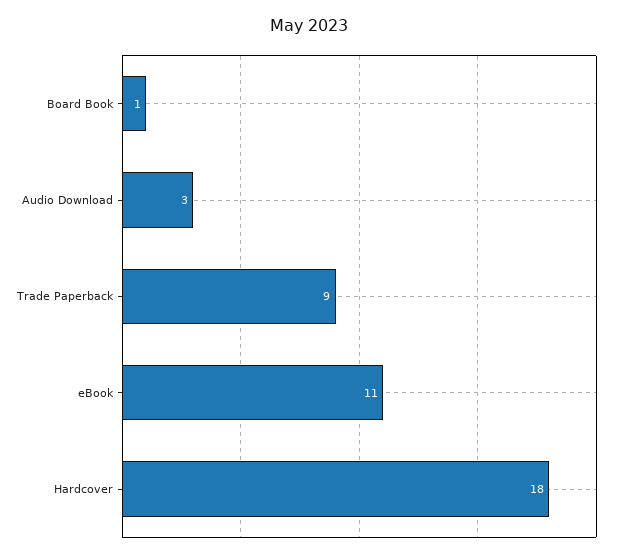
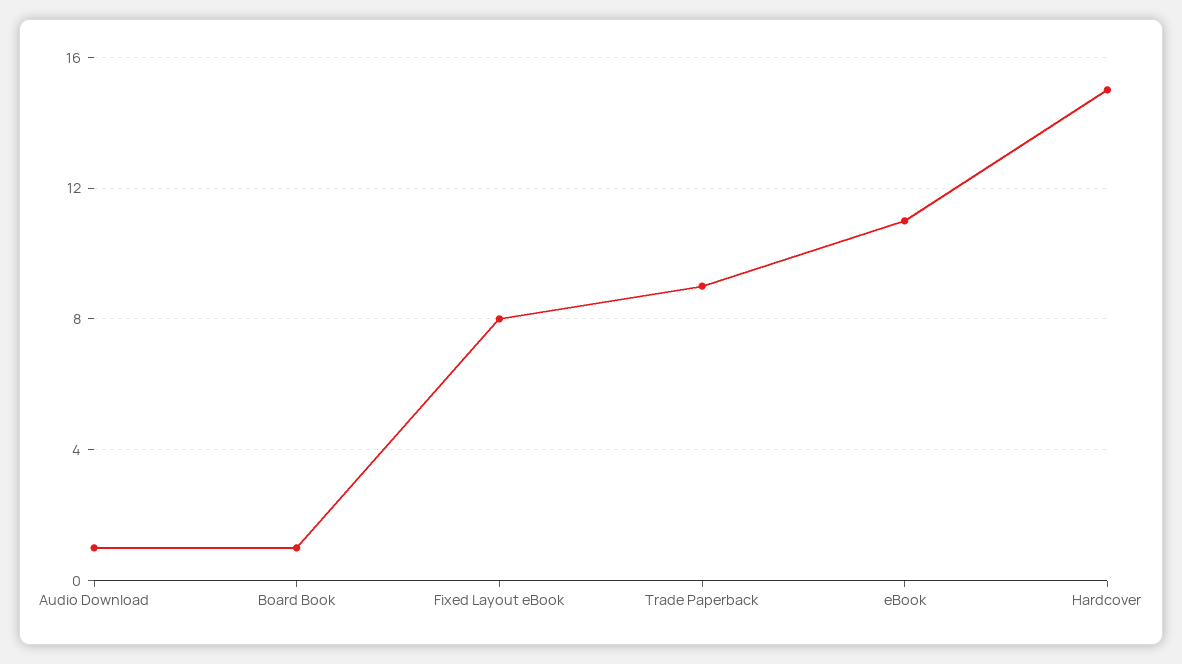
Audio Download: 3 -> 1
Hardcover: 18 -> 15
Fixed Layout eBook: none -> 8

